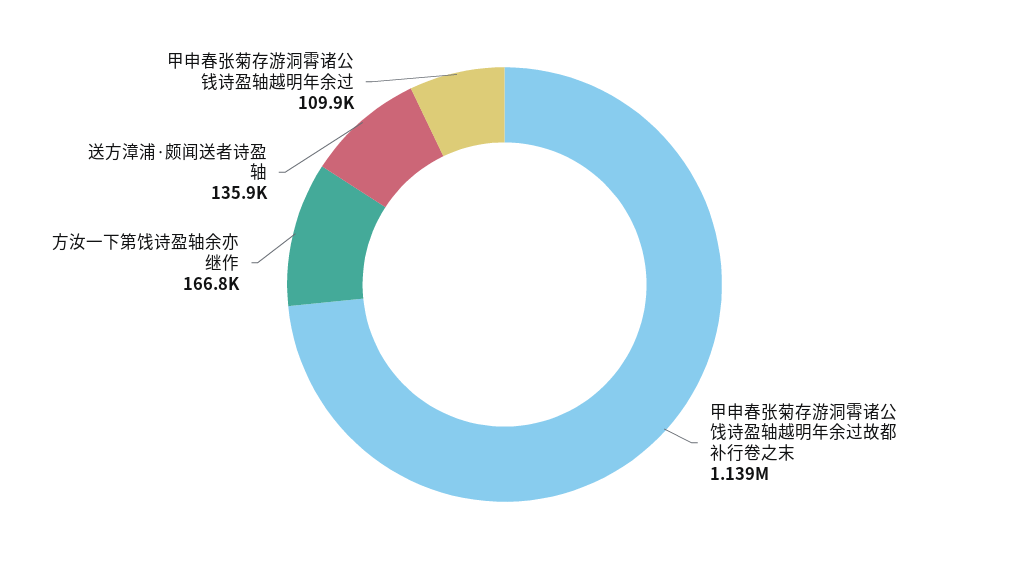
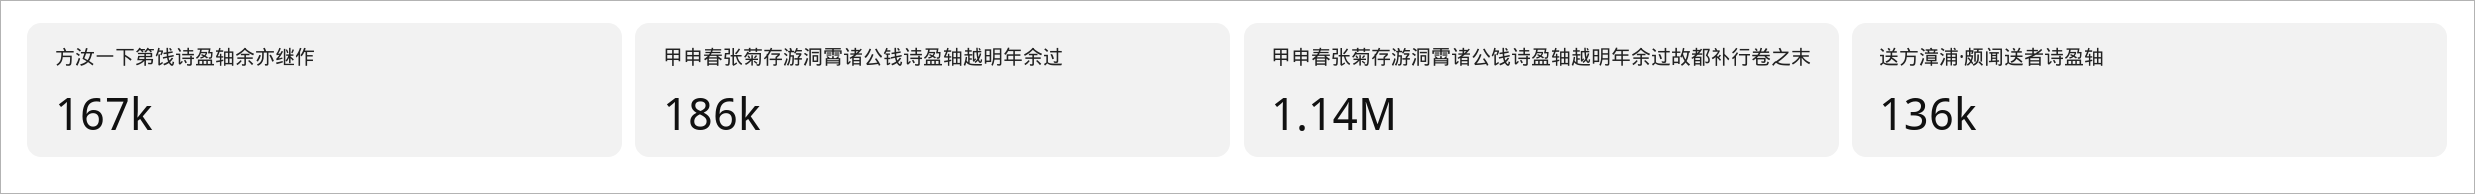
甲申春张菊存游洞霄诸公钱诗盈轴越明年余过: 109900 -> 186000

